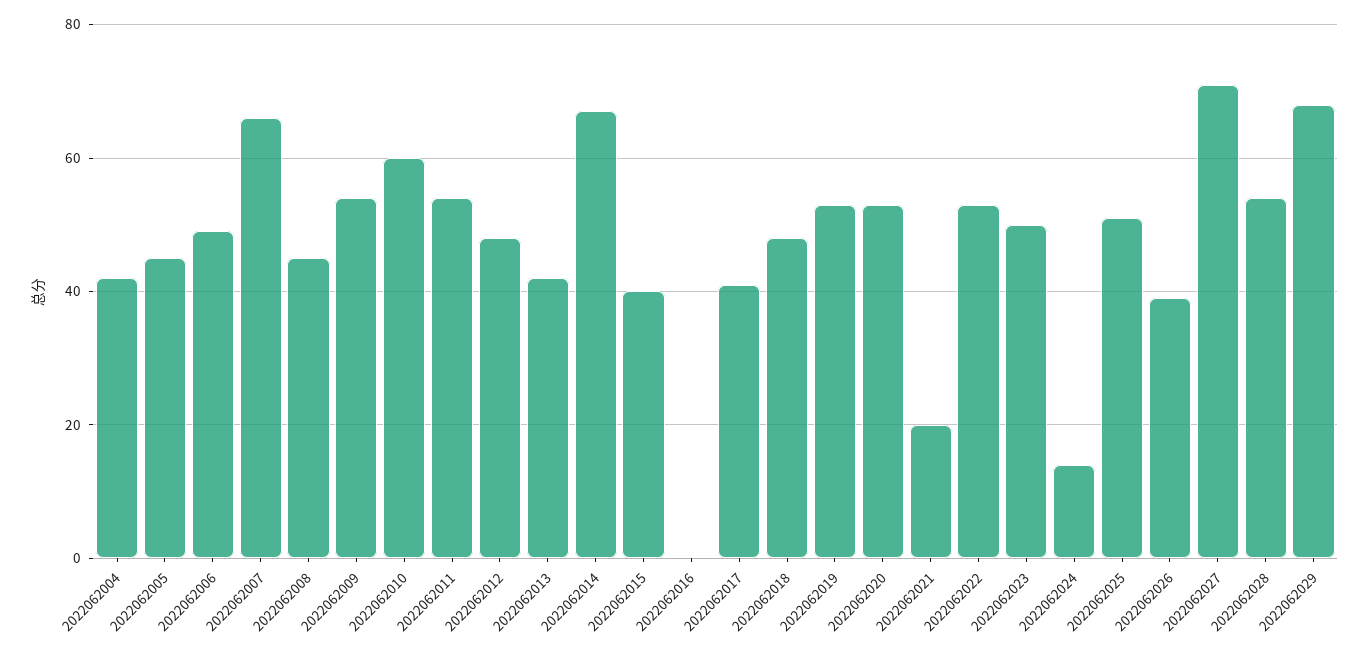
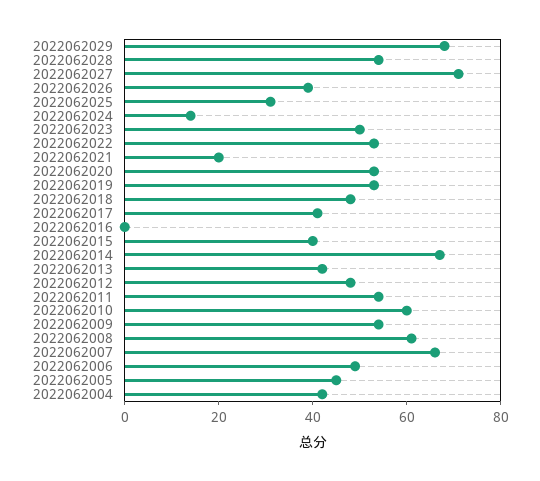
2022062008: 45 -> 60
2022062025: 50 -> 30

